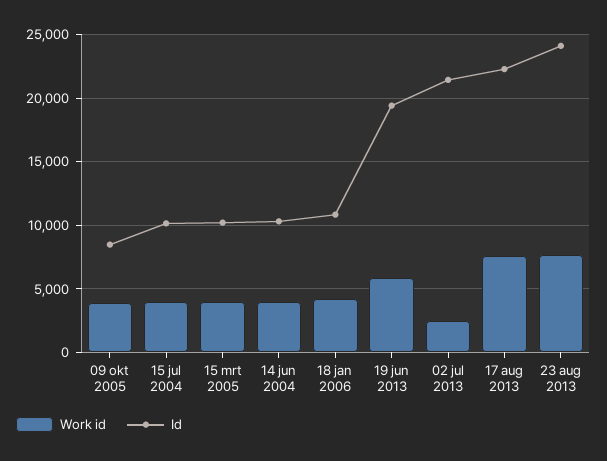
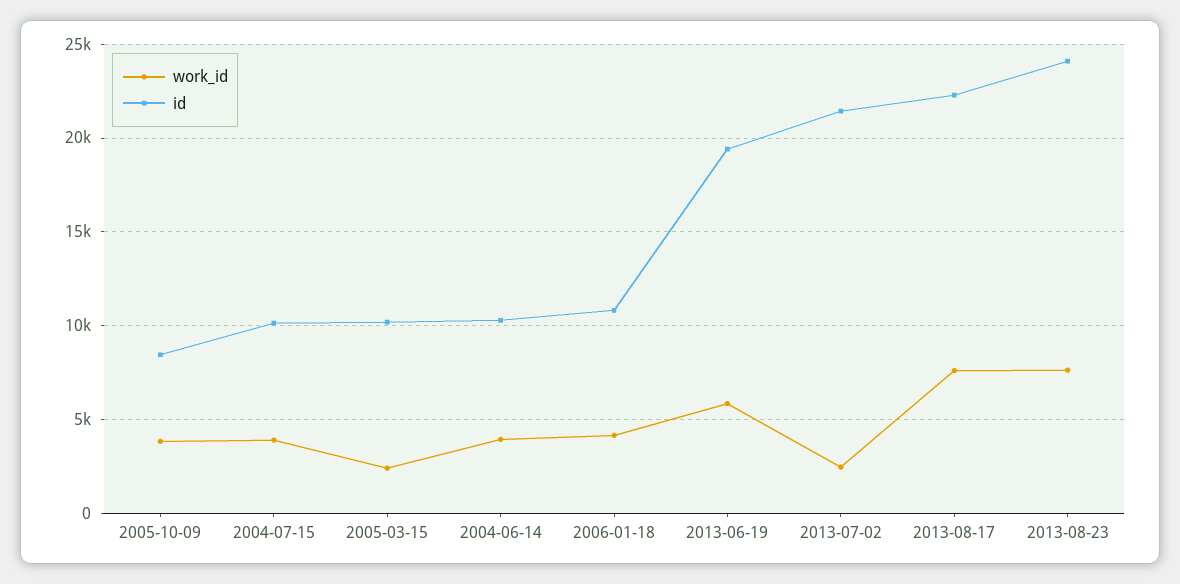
Work id, 15 mrt 2005: 4000 -> 2500

